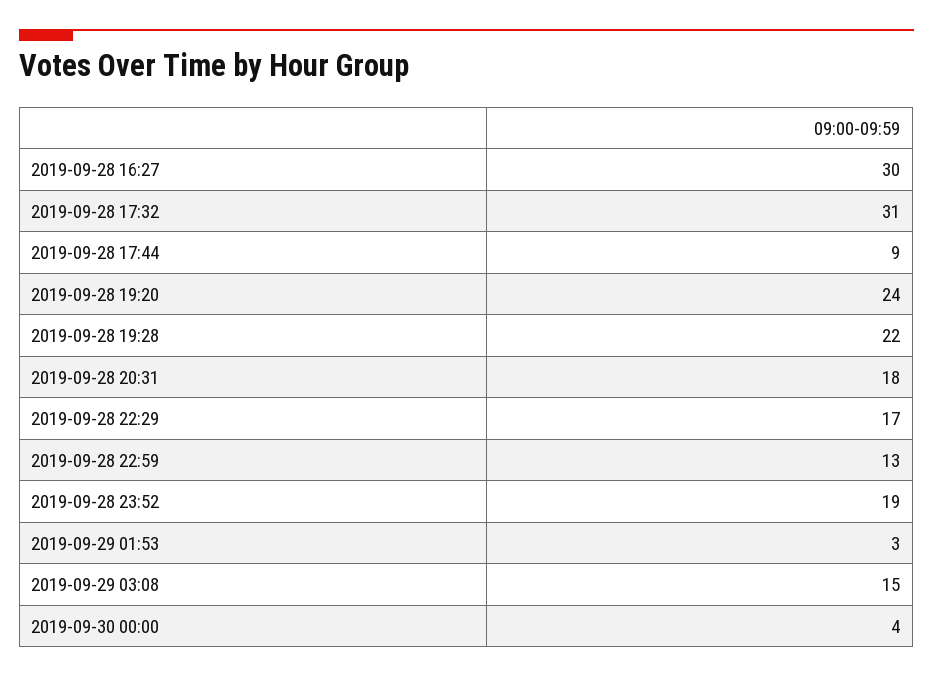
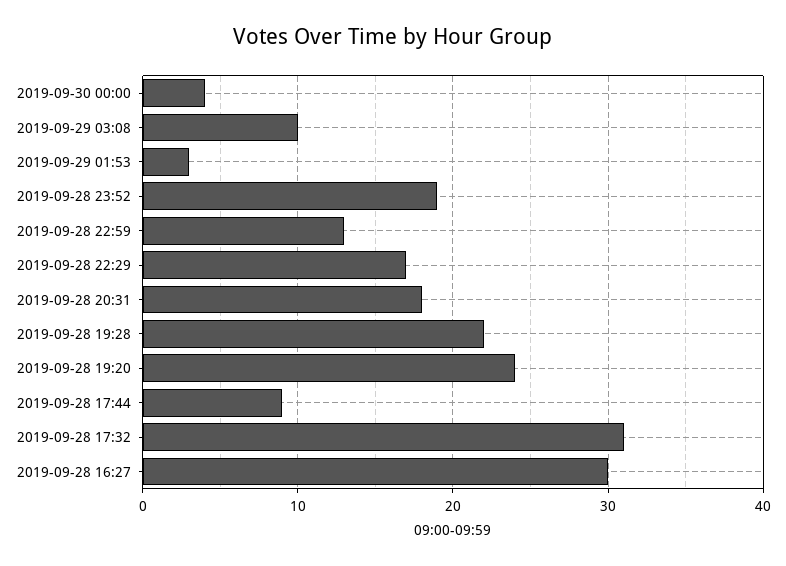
2019-09-29 03:08: 15 -> 10

